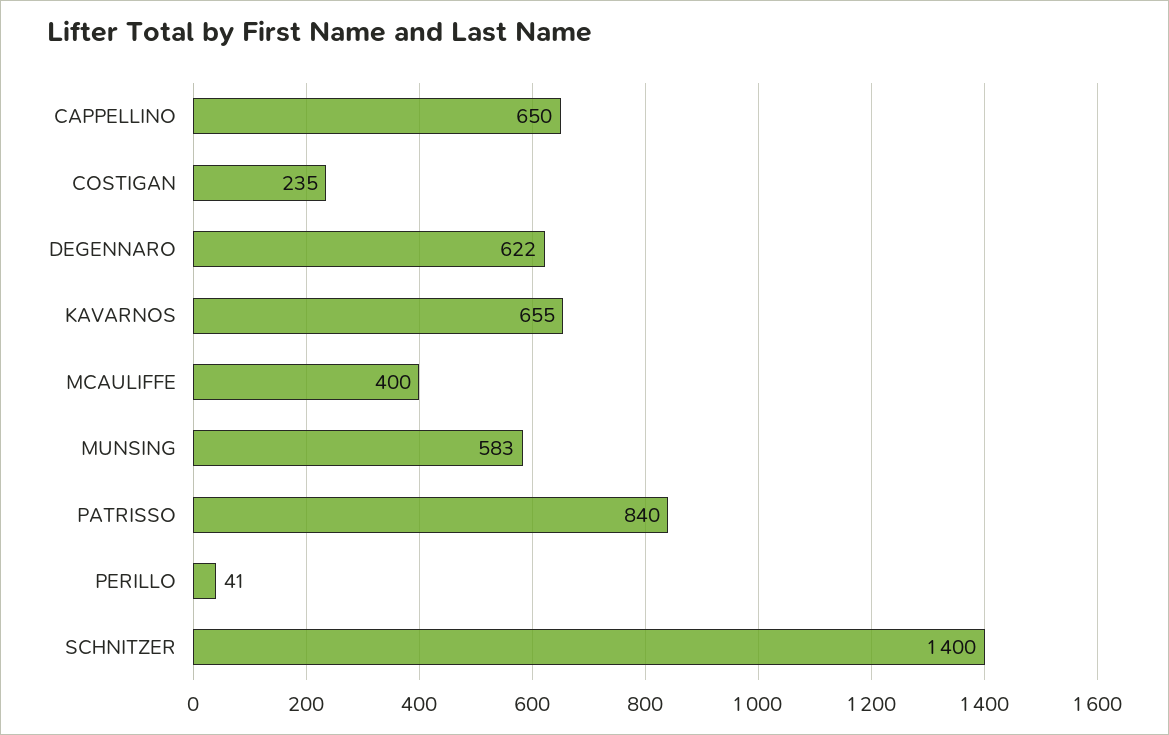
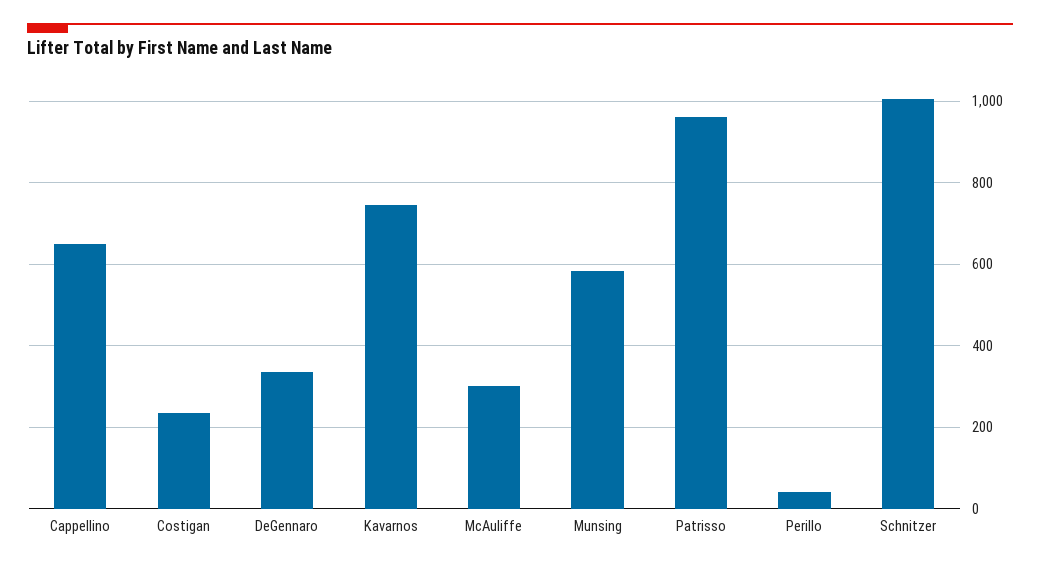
DEGENNARO: 622 -> 340
KAVARNOS: 655 -> 740
MCAULIFFE: 400 -> 300
PATRISSO: 840 -> 960
SCHNITZER: 1400 -> 1000

